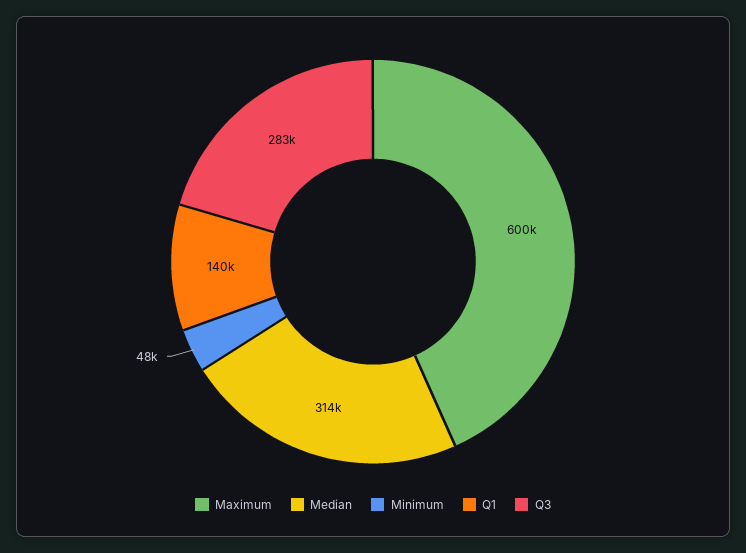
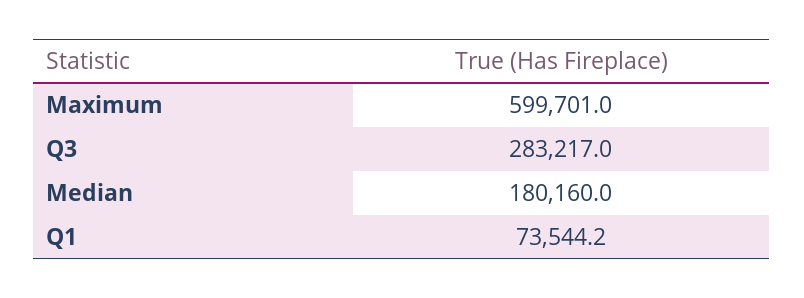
Median: 314000 -> 180160
Minimum: 48000 -> none
Q1: 140000 -> 73544.2

